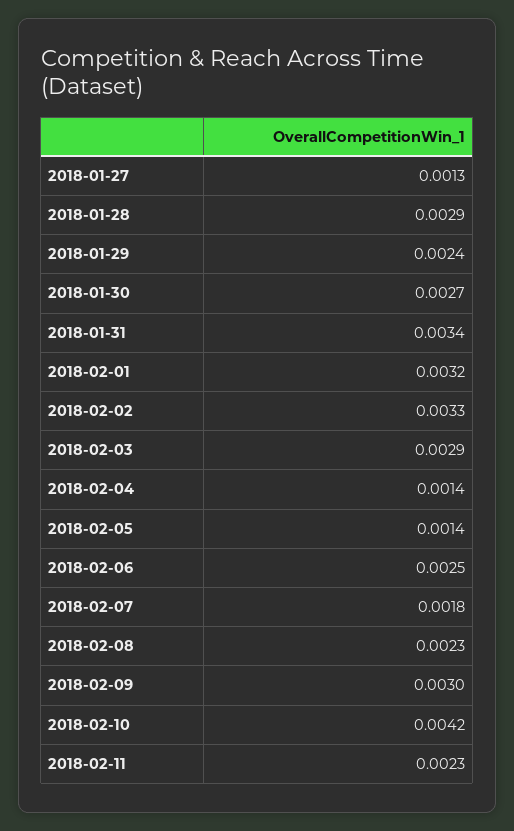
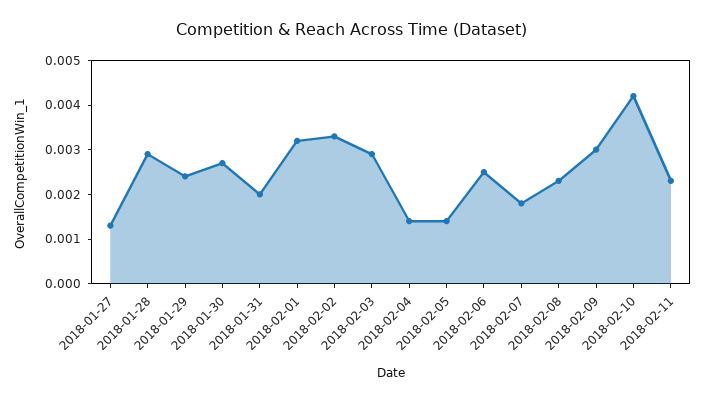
2018-01-31: 0.0034 -> 0.002

